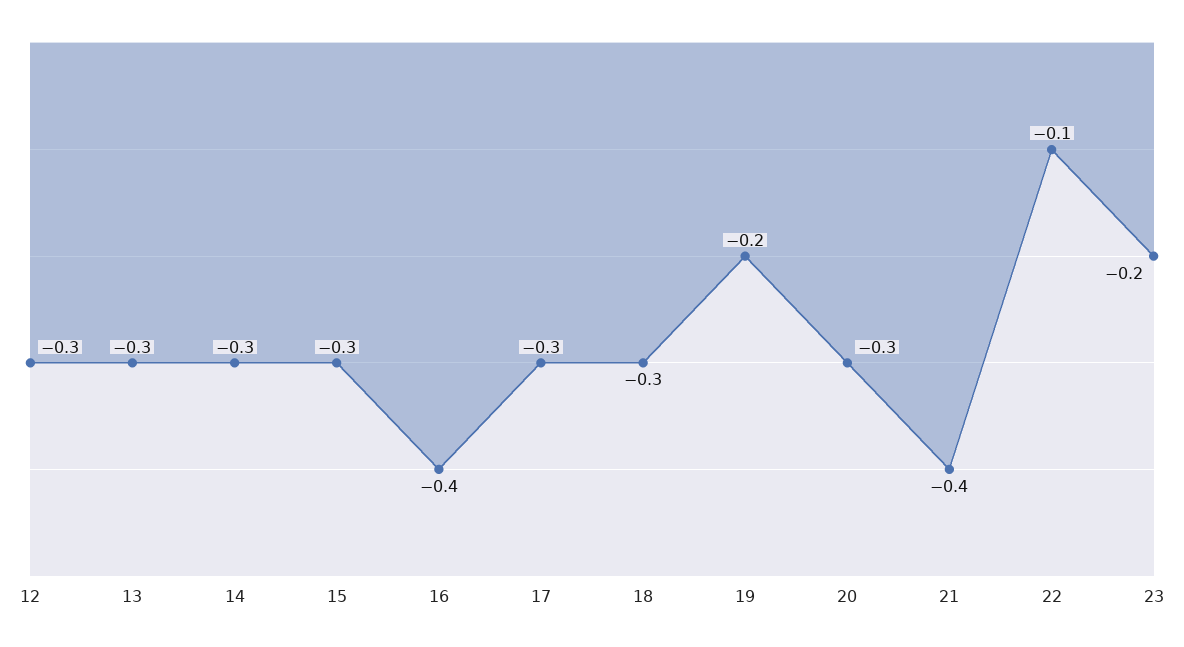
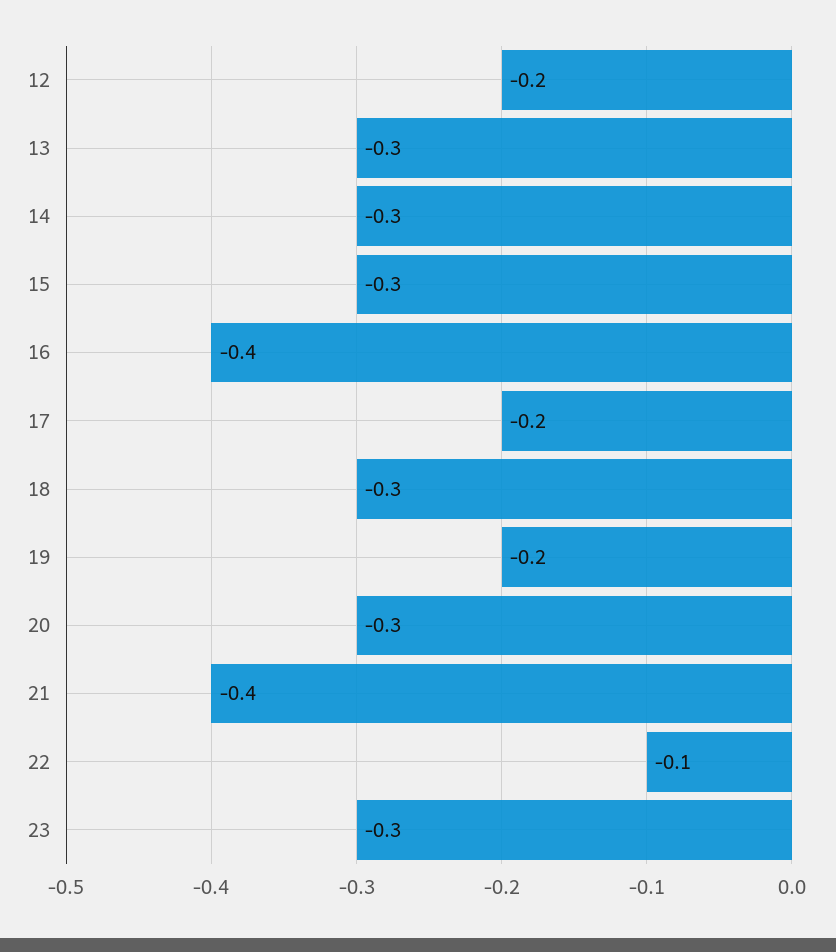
12: -0.3 -> -0.2
17: -0.3 -> -0.2
23: -0.2 -> -0.3

